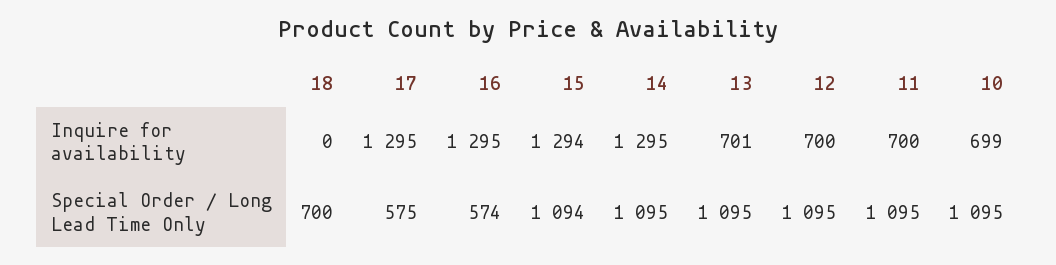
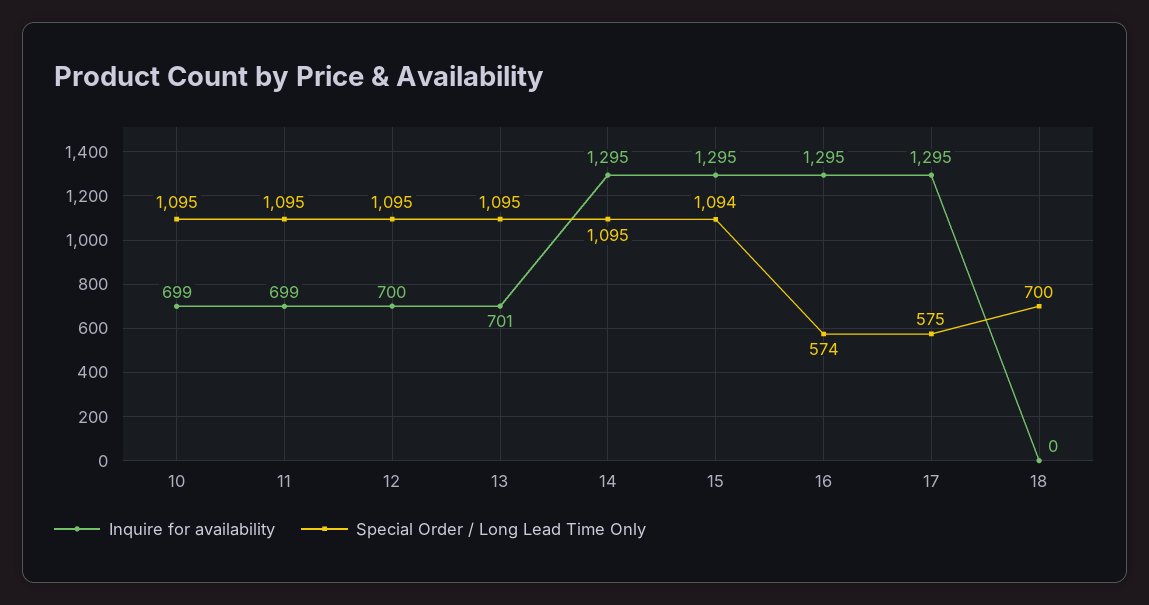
Inquire for availability, 15: 1294 -> 1295
Inquire for availability, 11: 700 -> 699

